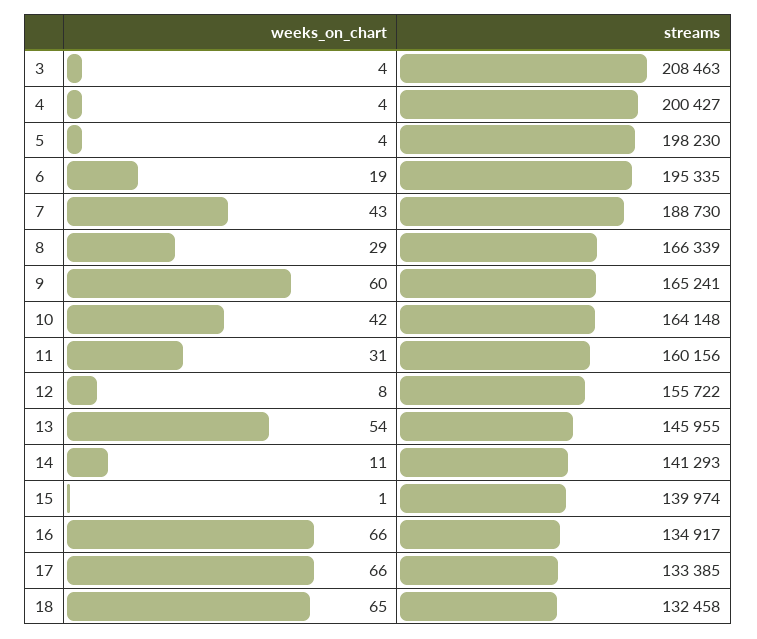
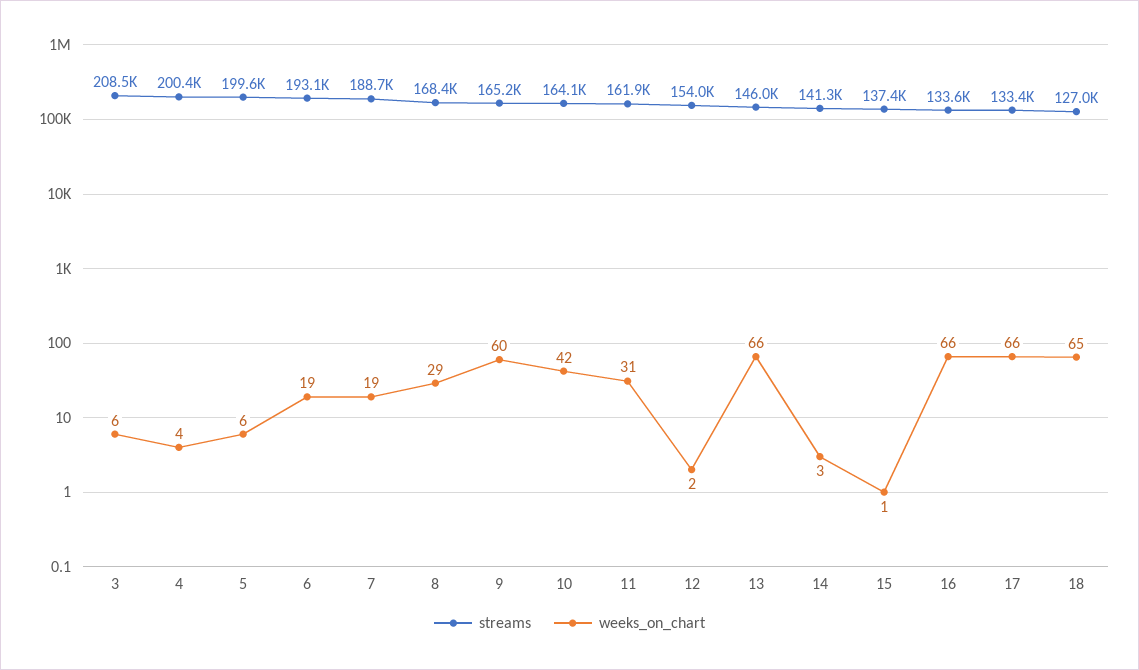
weeks_on_chart, 3: 4 -> 6
weeks_on_chart, 5: 4 -> 6
streams, 5: 198230 -> 199600
streams, 6: 195335 -> 193100
weeks_on_chart, 7: 43 -> 19
streams, 8: 166339 -> 168400
streams, 11: 160156 -> 161900
weeks_on_chart, 12: 8 -> 2
streams, 12: 155722 -> 154000
weeks_on_chart, 13: 54 -> 66
weeks_on_chart, 14: 11 -> 3
streams, 15: 139974 -> 137400
streams, 16: 134917 -> 133600
streams, 18: 132458 -> 127000

